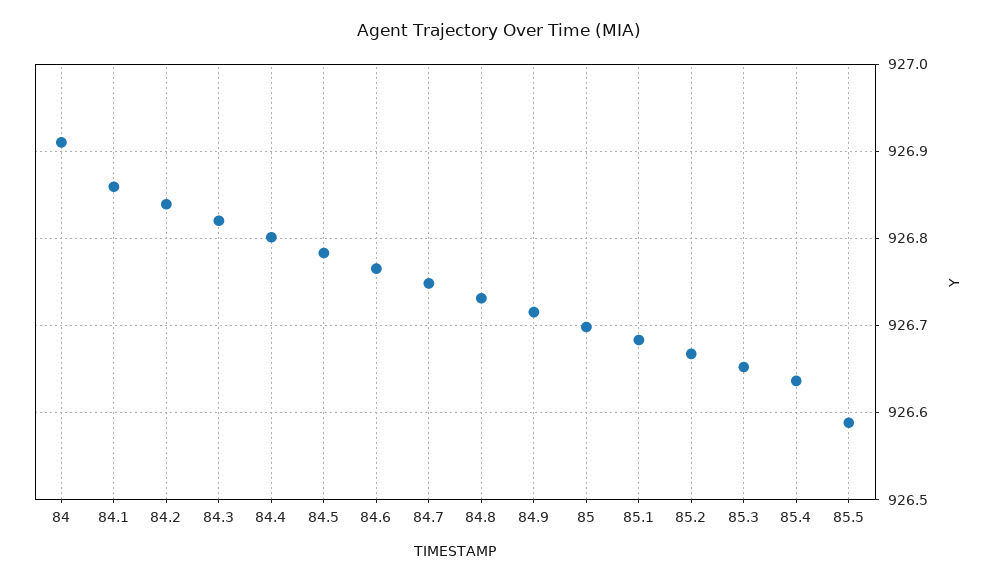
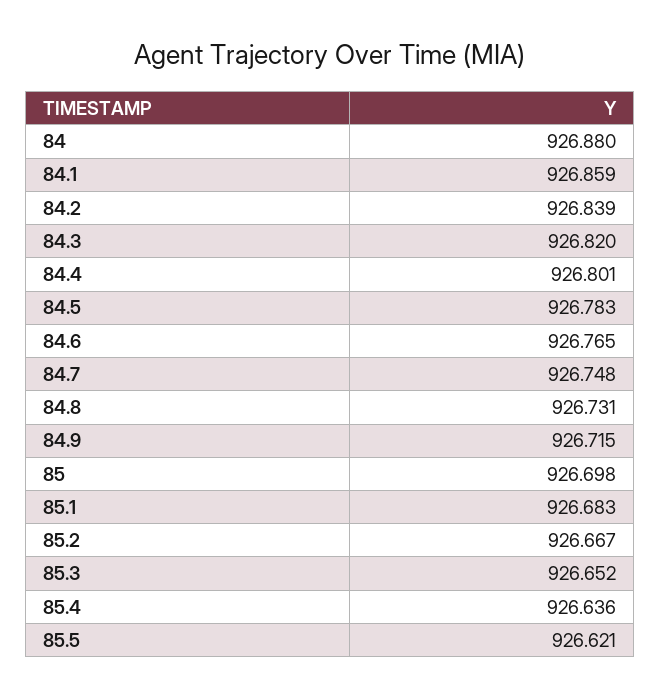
84: 926.91 -> 926.88
85.5: 926.59 -> 926.621

